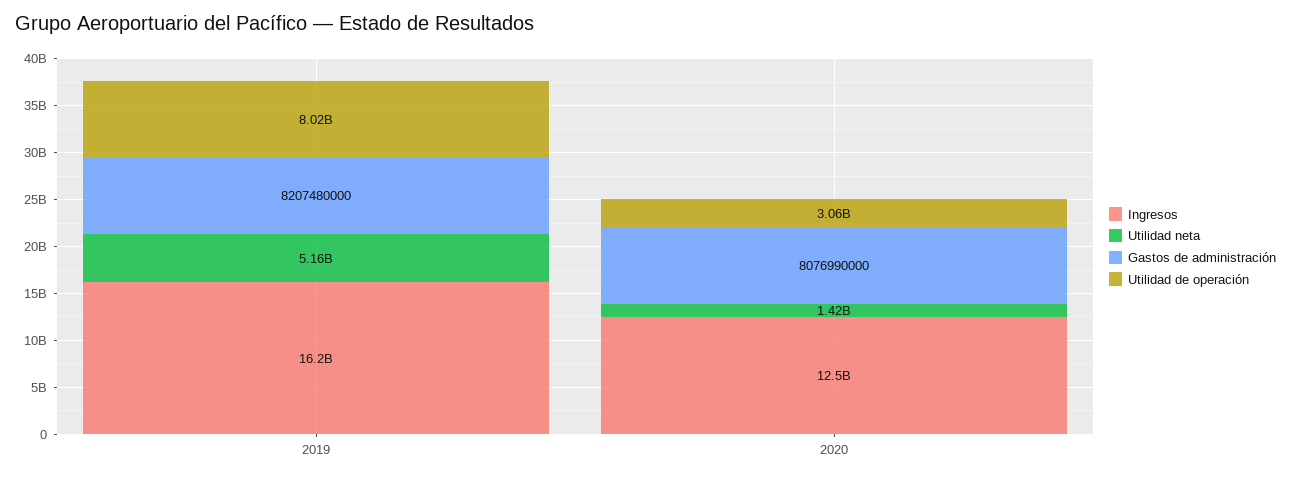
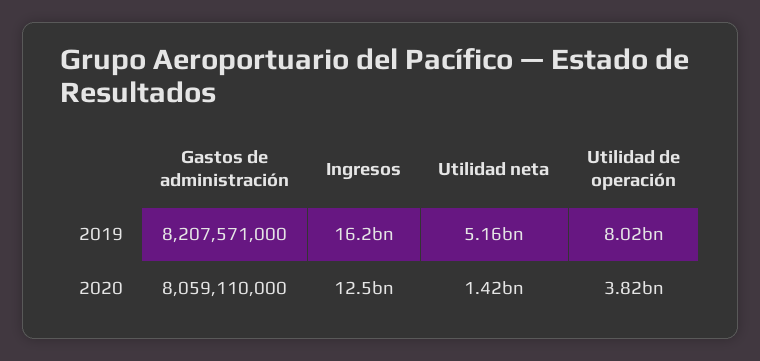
Gastos de administración, 2019: 8207480000 -> 8207571000
Gastos de administración, 2020: 8076990000 -> 8059110000
Utilidad de operación, 2020: 3060000000 -> 3820000000

